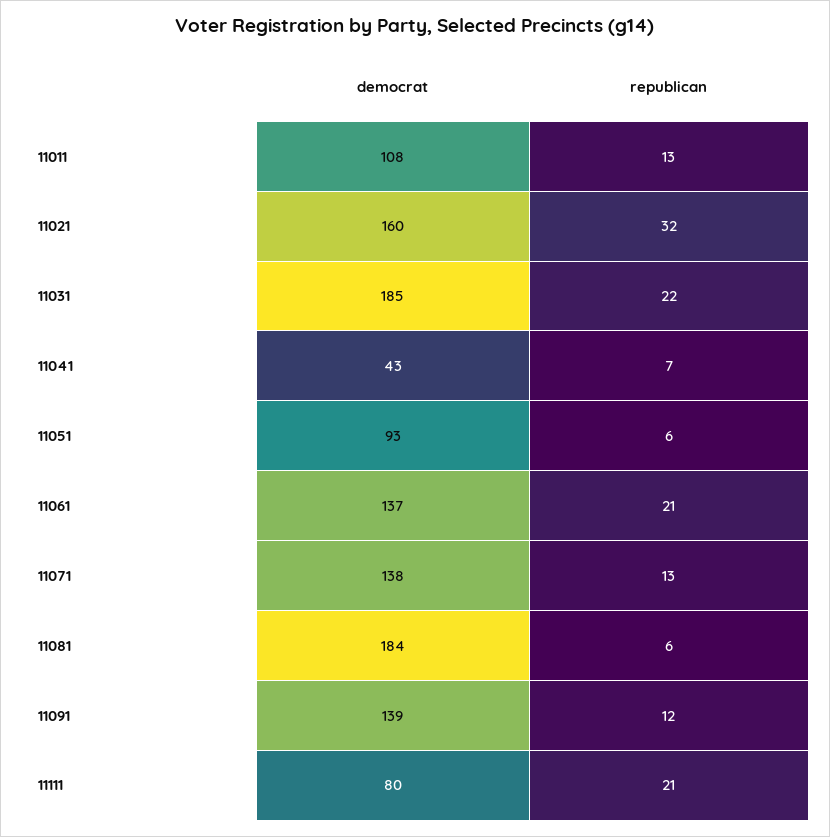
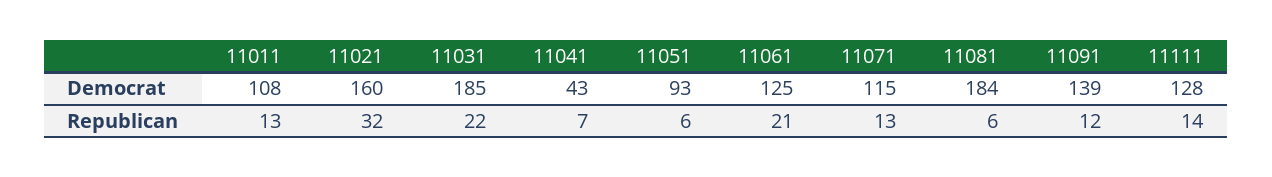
democrat, 11061: 137 -> 125
democrat, 11071: 138 -> 115
democrat, 11111: 80 -> 128
republican, 11111: 21 -> 14

